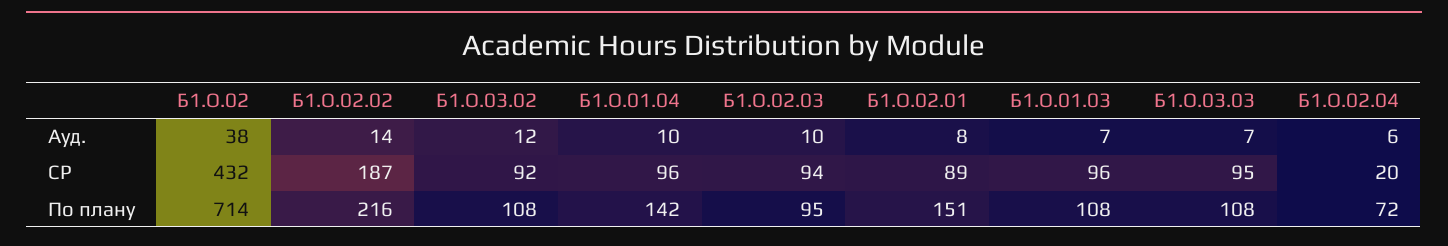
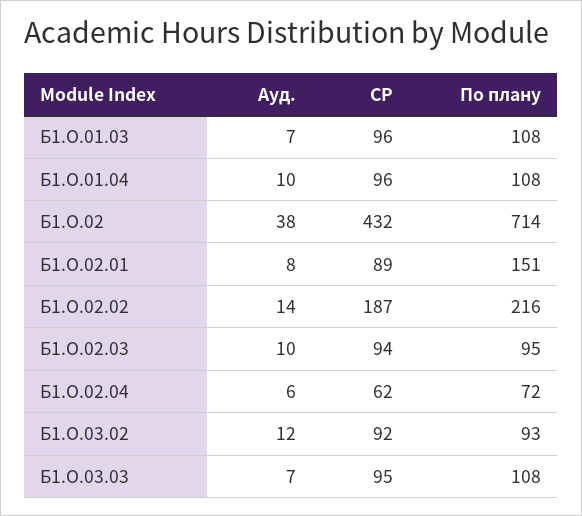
Б1.О.02.04, СР: 20 -> 62
Б1.О.03.02, По плану: 108 -> 93
Б1.О.01.04, По плану: 142 -> 108

